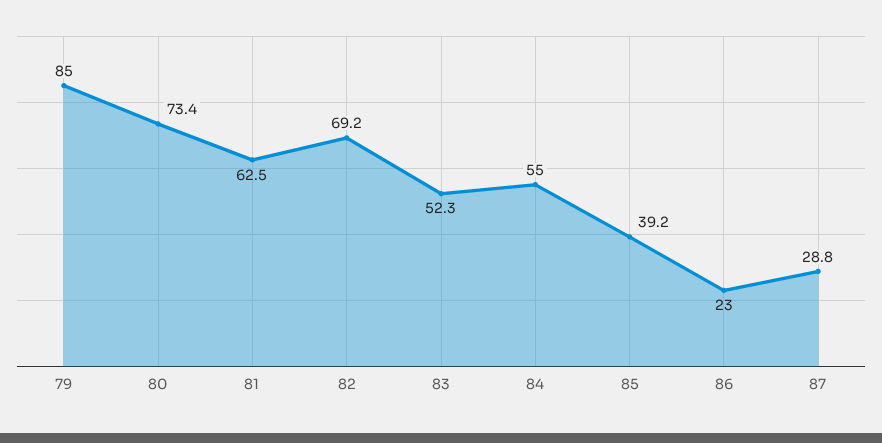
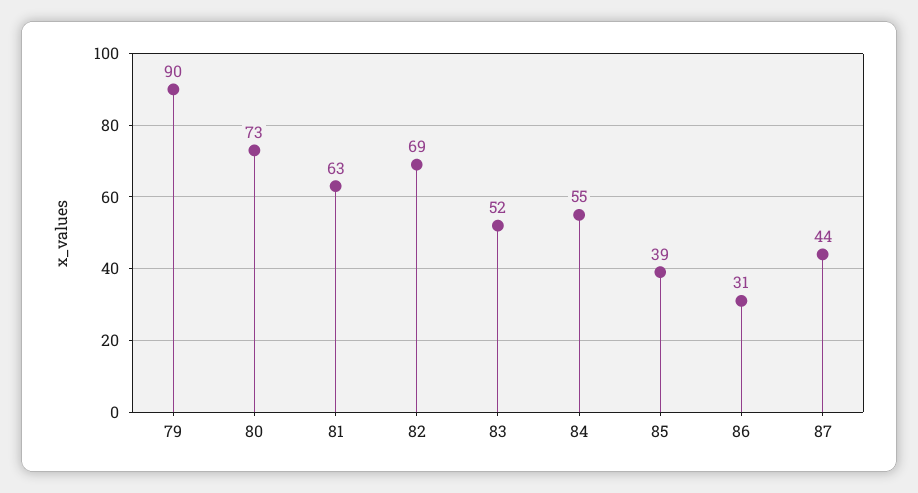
79: 85 -> 90
86: 23 -> 31
87: 28.8 -> 44

